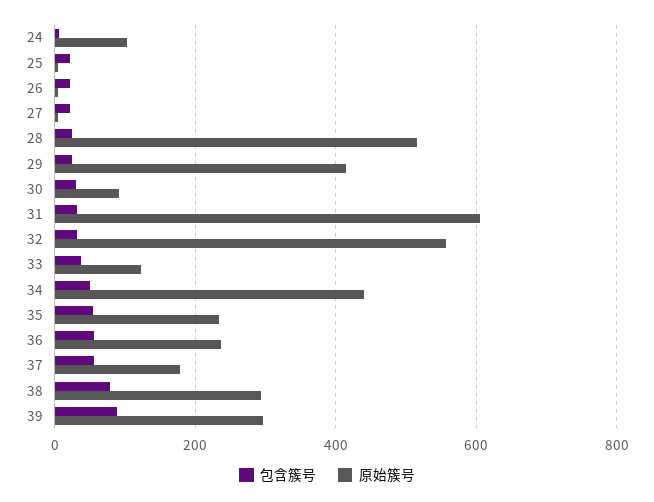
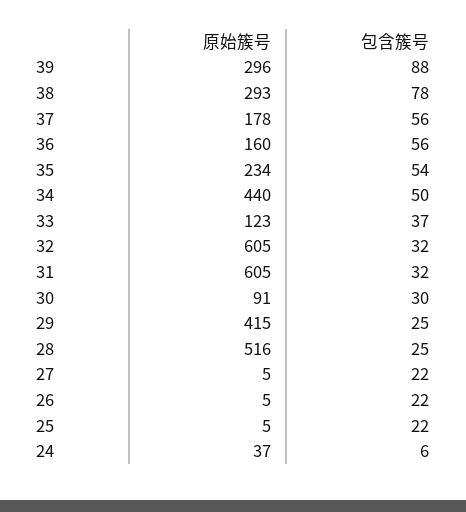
原始簇号, 24: 100 -> 37
原始簇号, 32: 560 -> 605
原始簇号, 36: 240 -> 160

